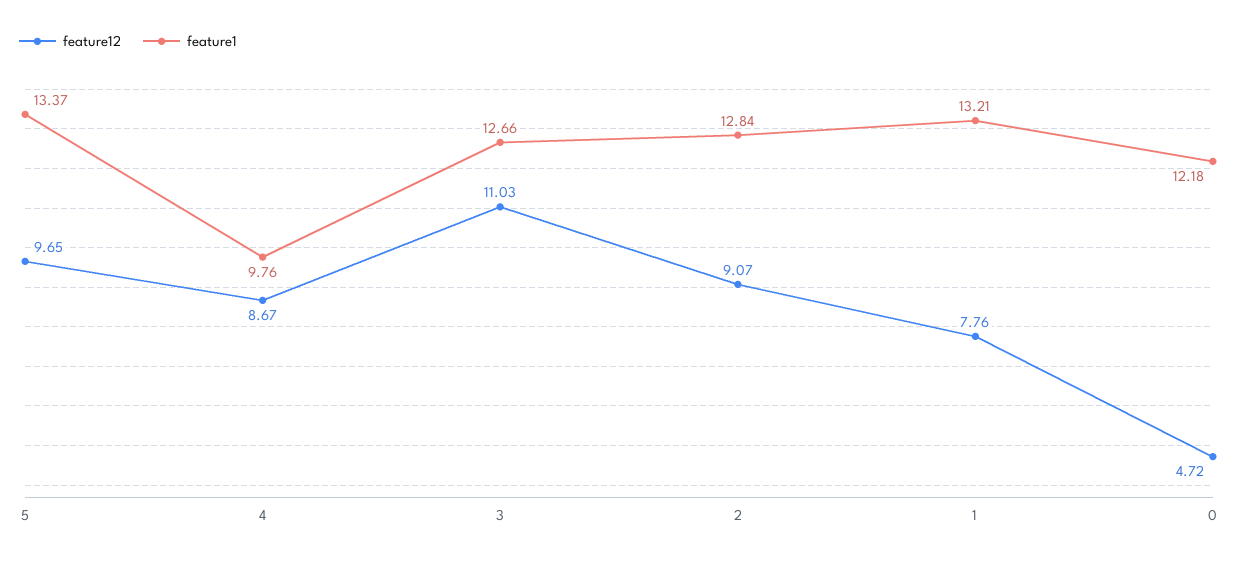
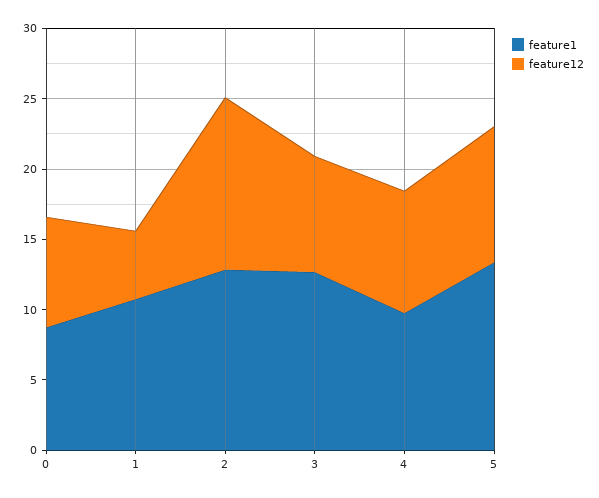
feature12, 3: 11.03 -> 8
feature12, 2: 9.07 -> 12
feature12, 1: 7.76 -> 5
feature1, 1: 13.21 -> 11
feature12, 0: 4.72 -> 8
feature1, 0: 12.18 -> 9

